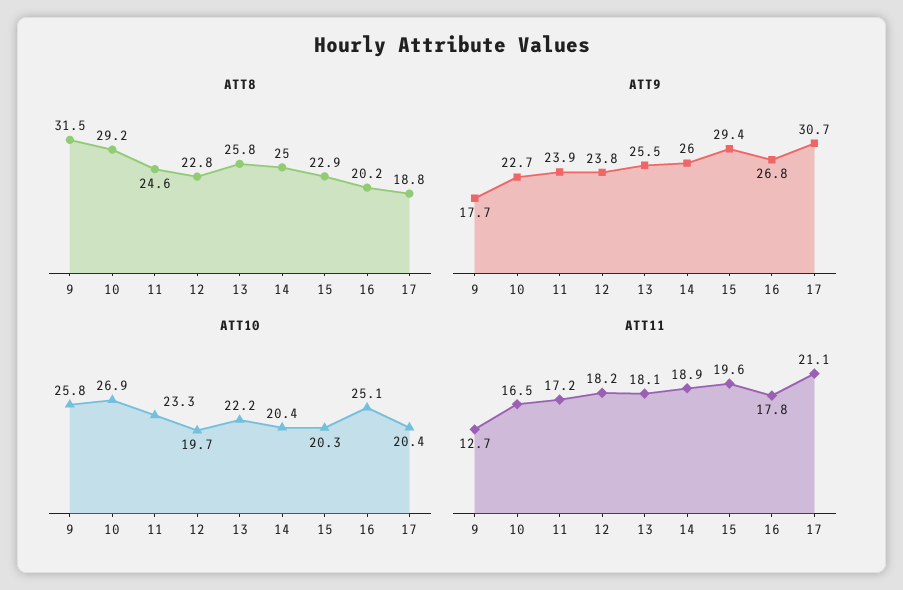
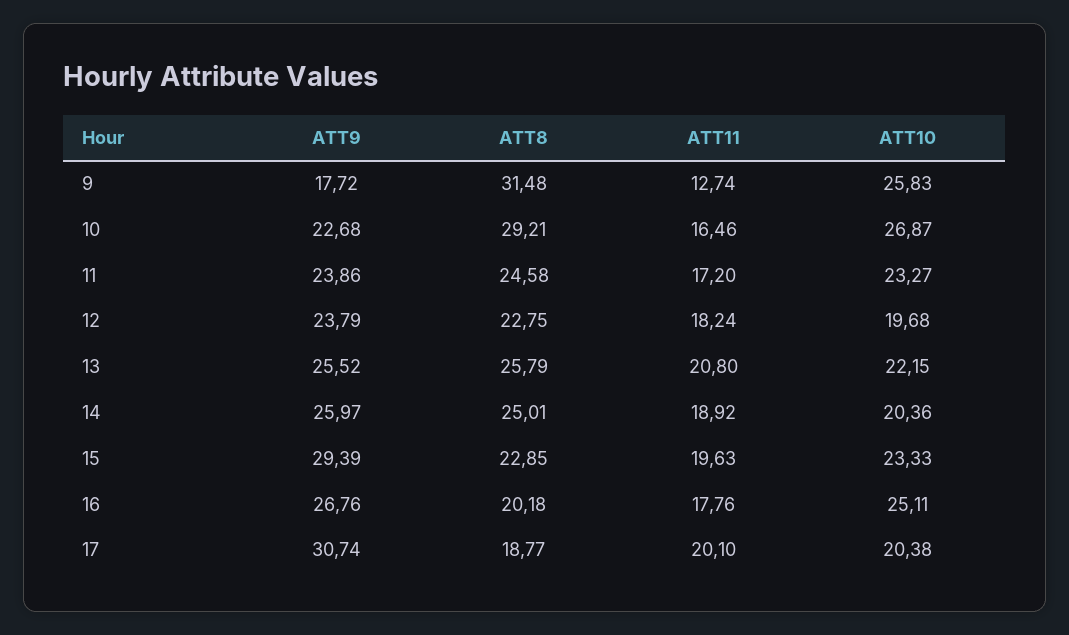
ATT10, 15: 20.3 -> 23.33
ATT11, 13: 18.1 -> 20.8
ATT11, 17: 21.1 -> 20.1

